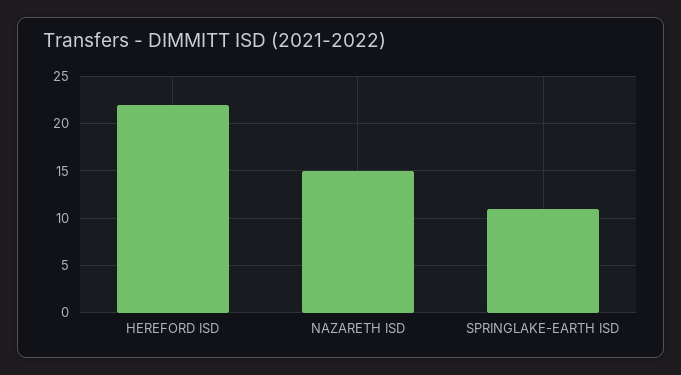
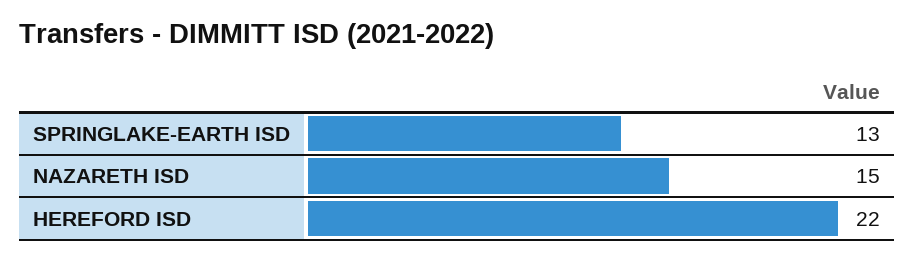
SPRINGLAKE-EARTH ISD: 11 -> 13

